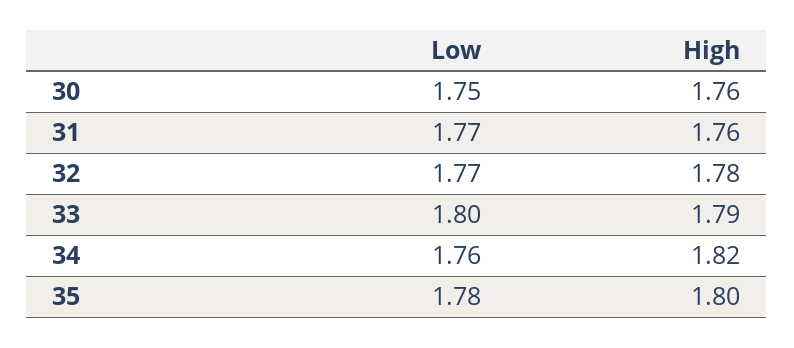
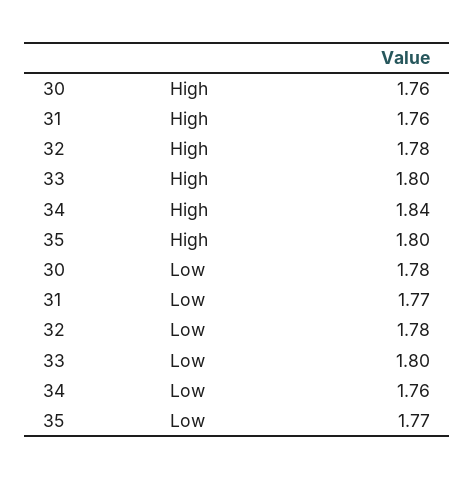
Low, 30: 1.75 -> 1.78
Low, 32: 1.77 -> 1.78
High, 33: 1.79 -> 1.8
High, 34: 1.82 -> 1.84
Low, 35: 1.78 -> 1.77

